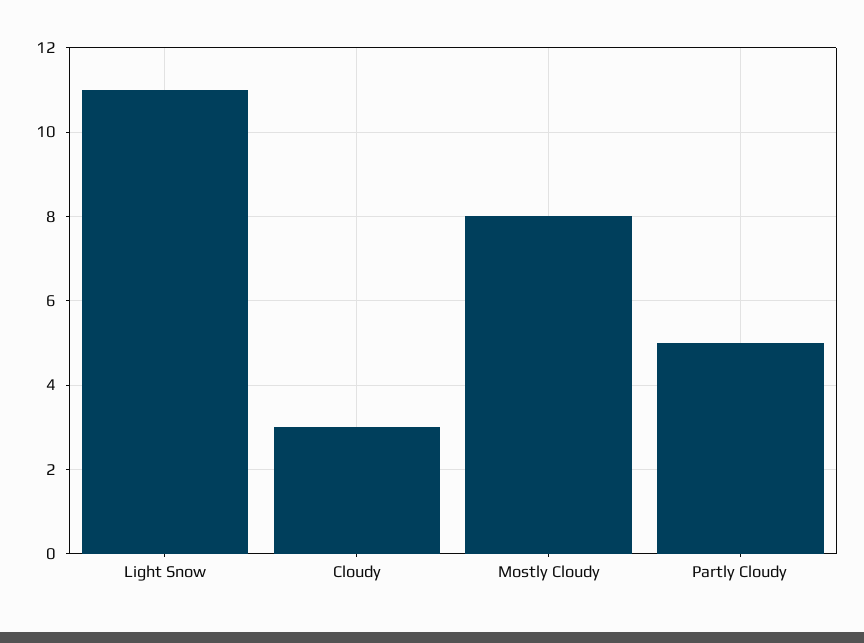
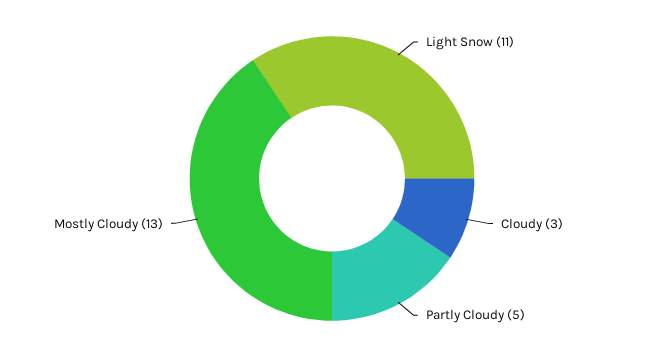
Mostly Cloudy: 8 -> 13

